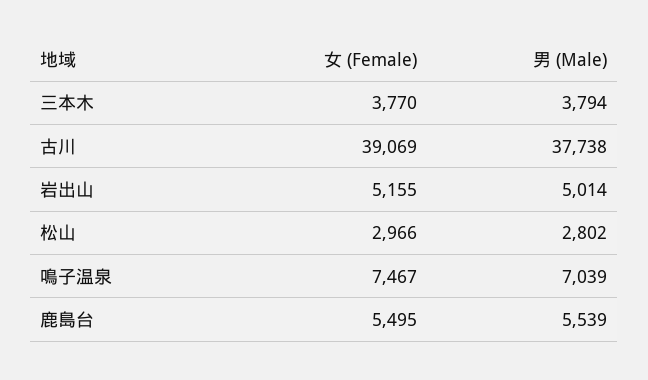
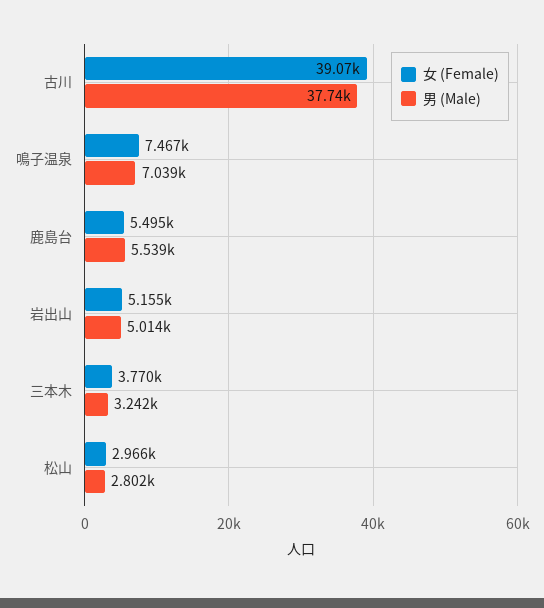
男 (Male), 三本木: 3794 -> 3242

